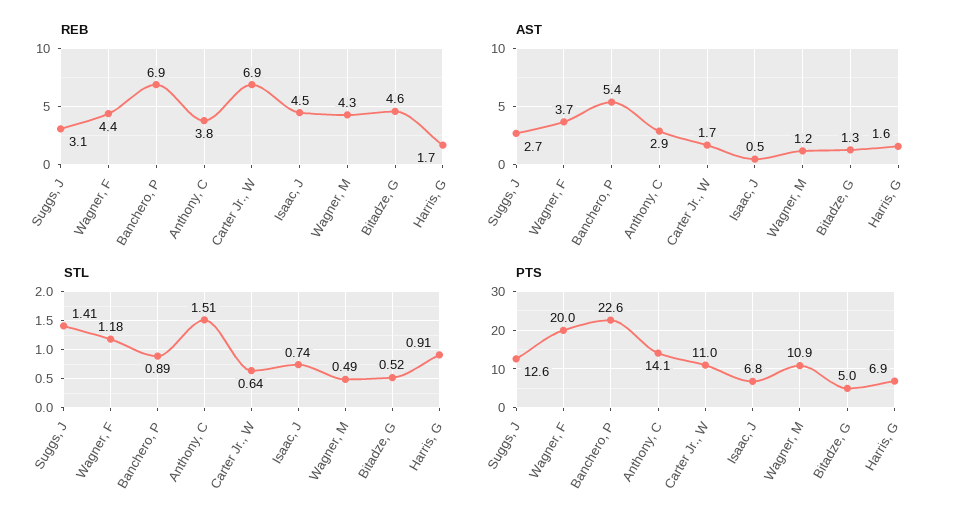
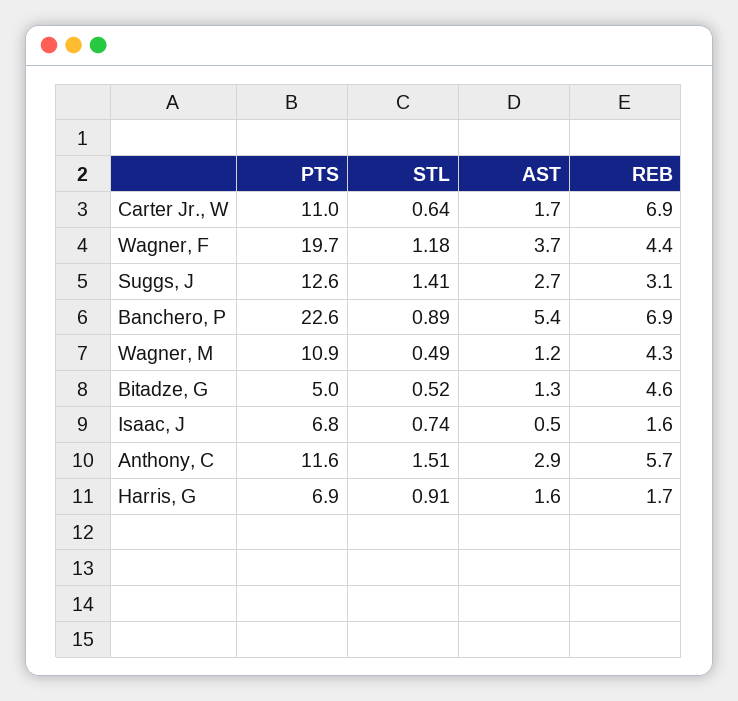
REB, Anthony, C: 3.8 -> 5.7
REB, Isaac, J: 4.5 -> 1.6
PTS, Wagner, F: 20 -> 19.7
PTS, Anthony, C: 14.1 -> 11.6

